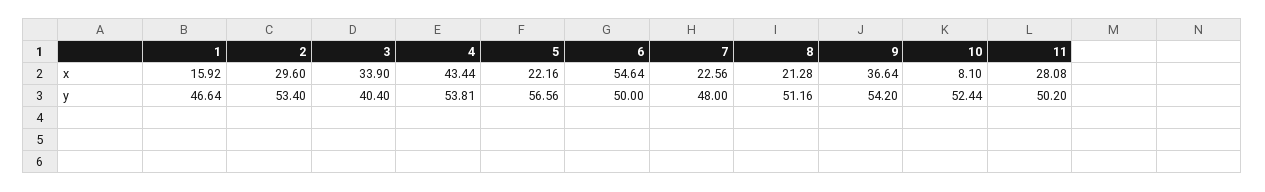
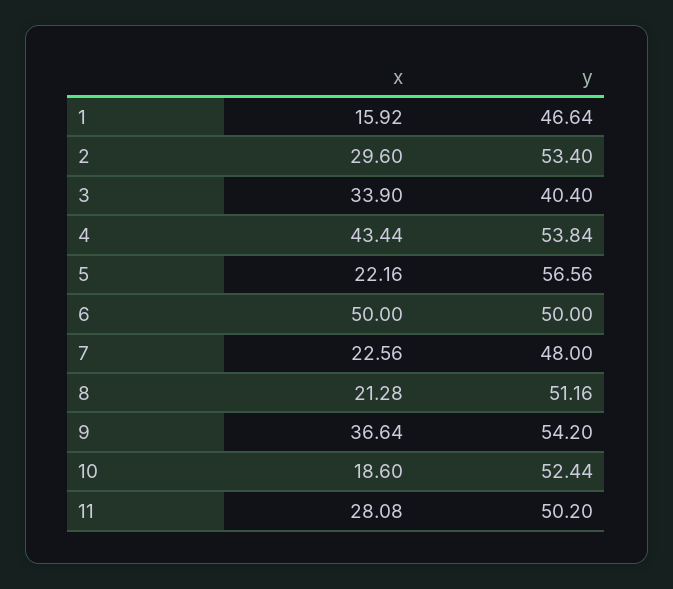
6, x: 54.64 -> 50
10, x: 8.1 -> 18.6
4, y: 53.81 -> 53.84

